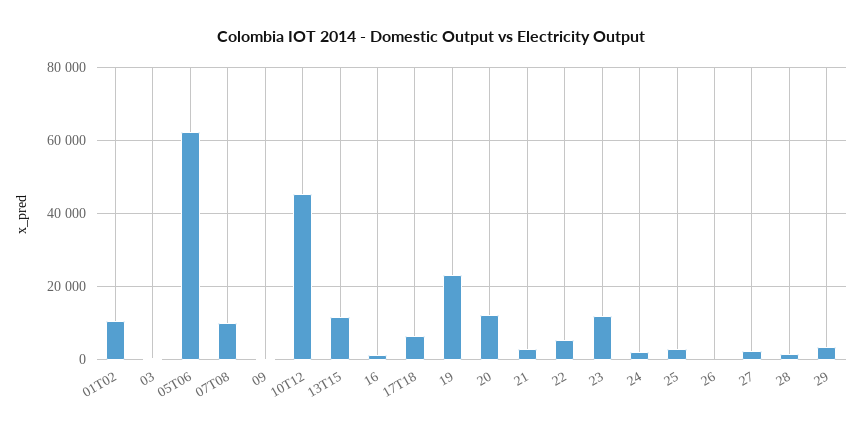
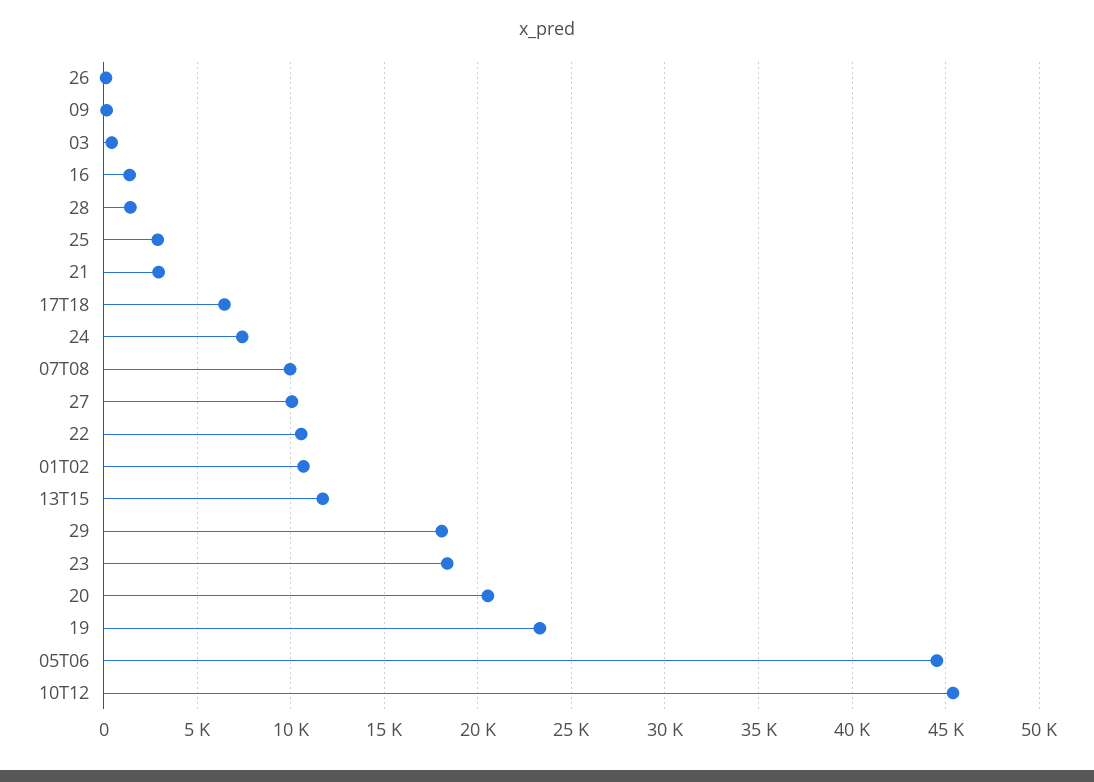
05T06: 62000 -> 44500
20: 12000 -> 20500
22: 6000 -> 10500
23: 12000 -> 18500
24: 2000 -> 7500
27: 2000 -> 10000
29: 4000 -> 18000

